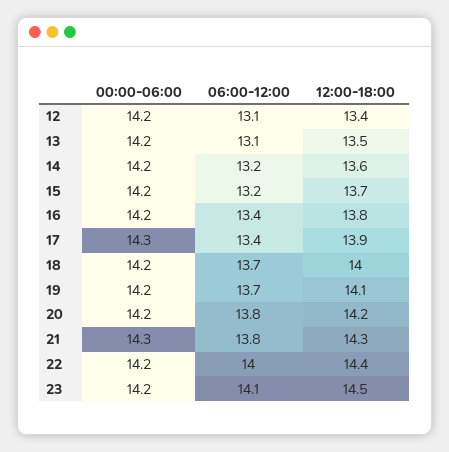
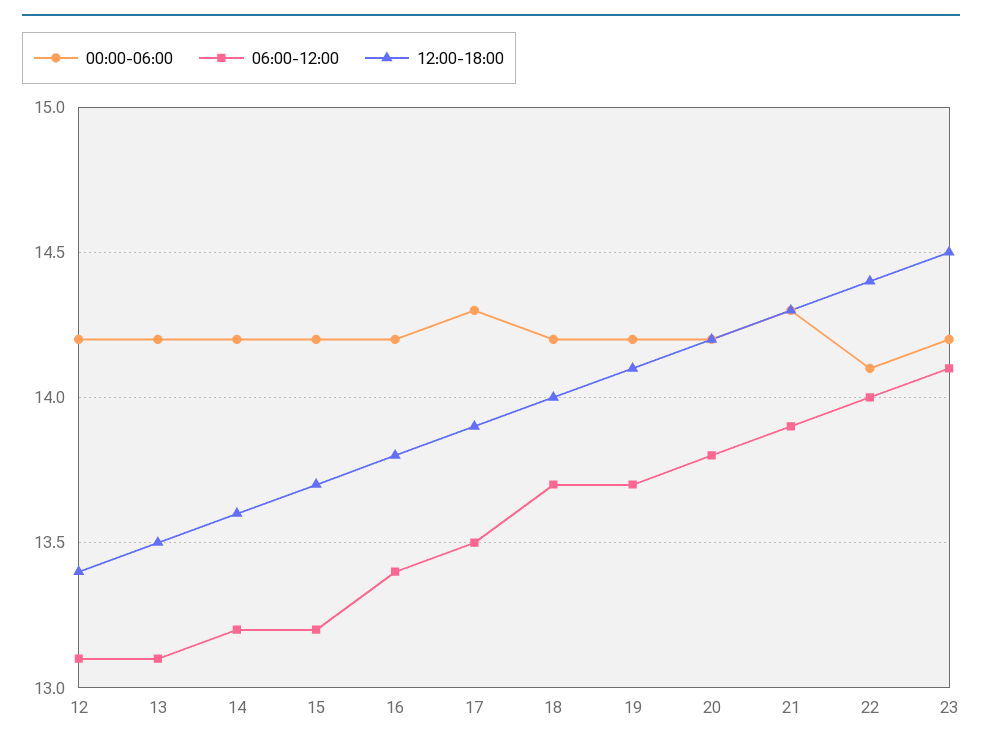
06:00-12:00, 17: 13.4 -> 13.5
06:00-12:00, 21: 13.8 -> 13.9
00:00-06:00, 22: 14.2 -> 14.1

